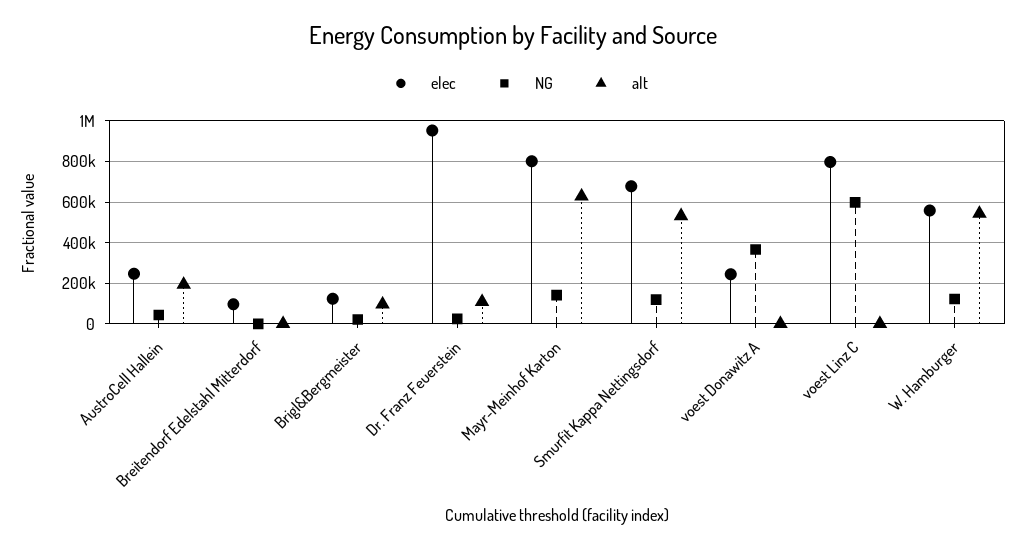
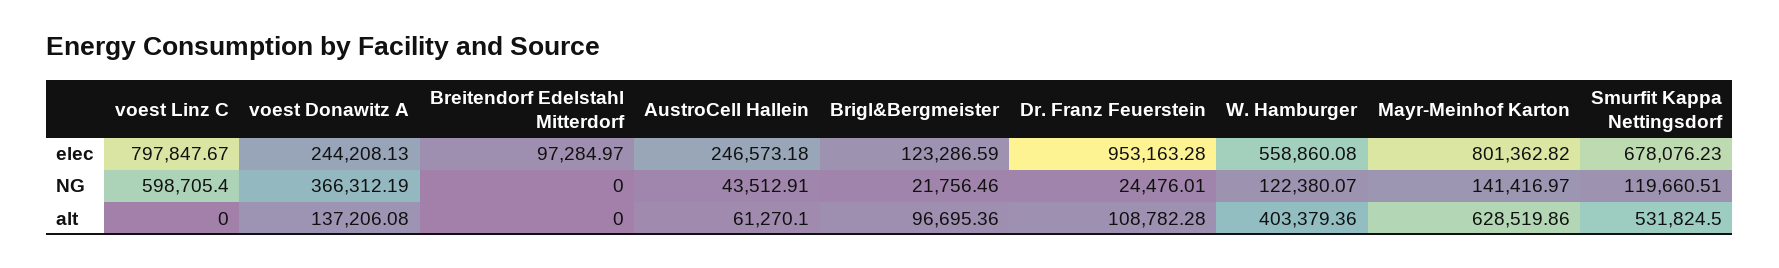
alt, AustroCell Hallein: 200000 -> 61270.1
alt, voest Donawitz A: 0 -> 137206.08
alt, W. Hamburger: 550000 -> 403379.36

